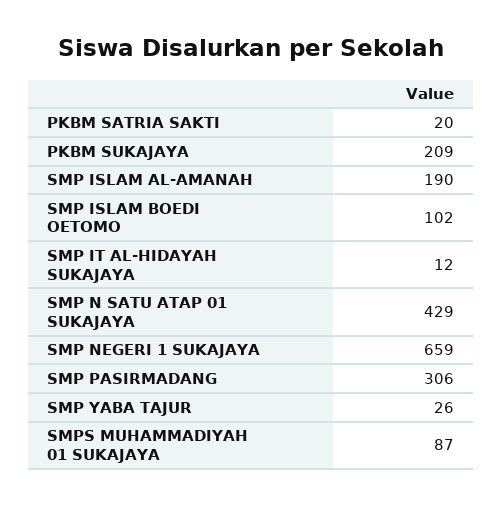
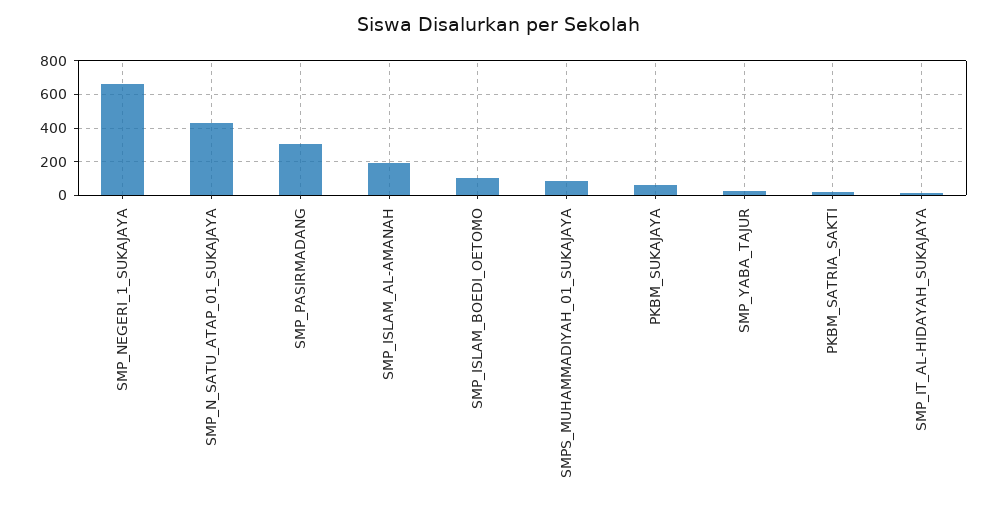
PKBM SUKAJAYA: 209 -> 50

